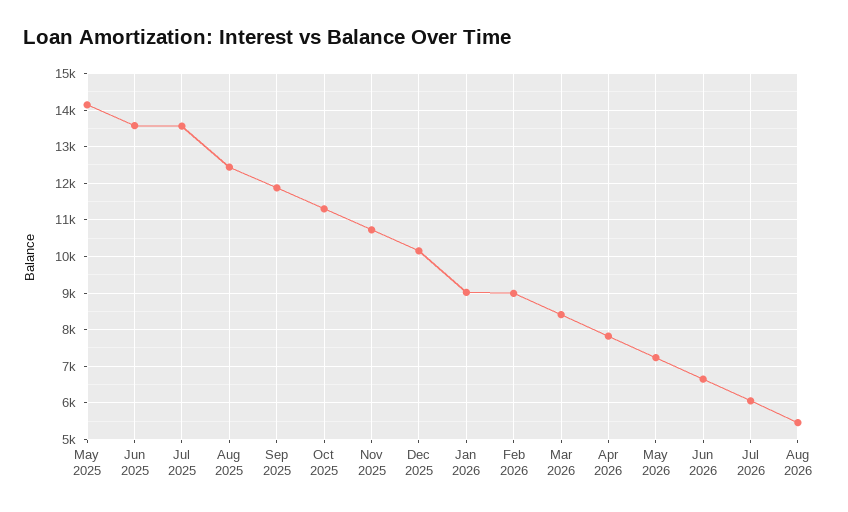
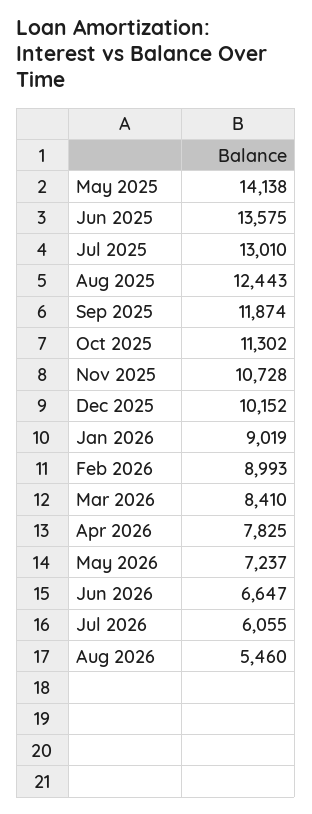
Jul 2025: 13600 -> 13010

